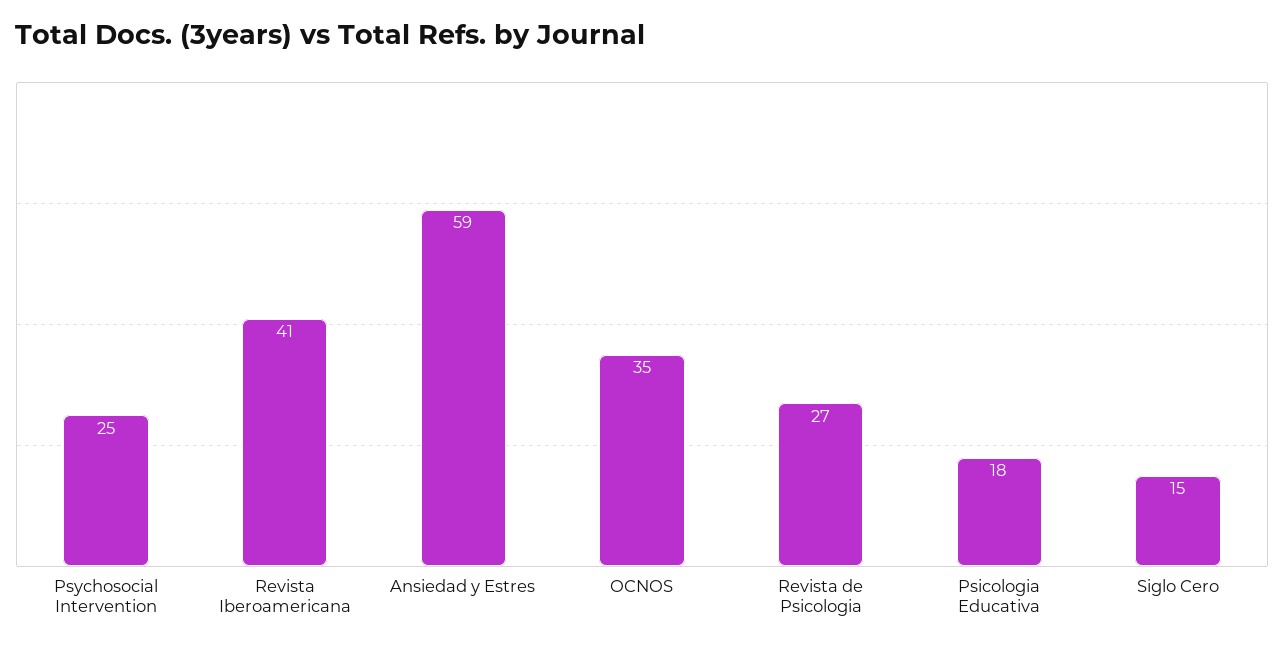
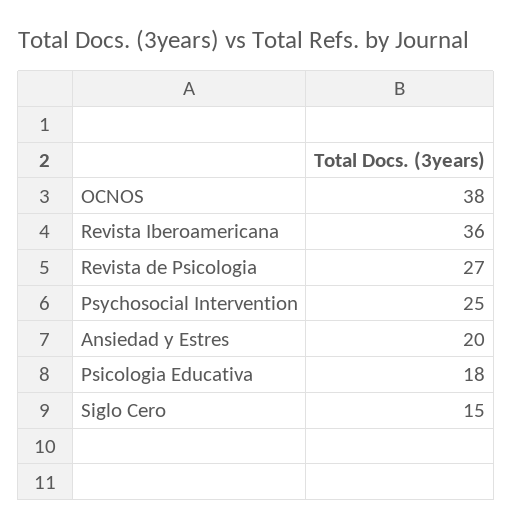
Revista Iberoamericana: 41 -> 36
Ansiedad y Estres: 59 -> 20
OCNOS: 35 -> 38

